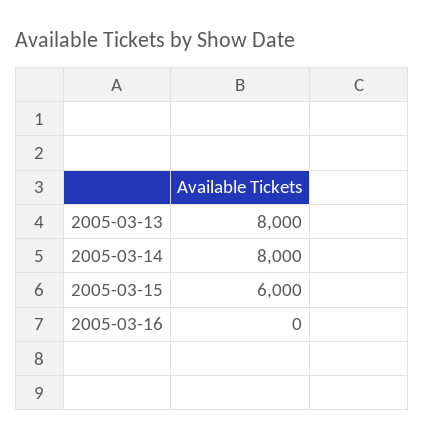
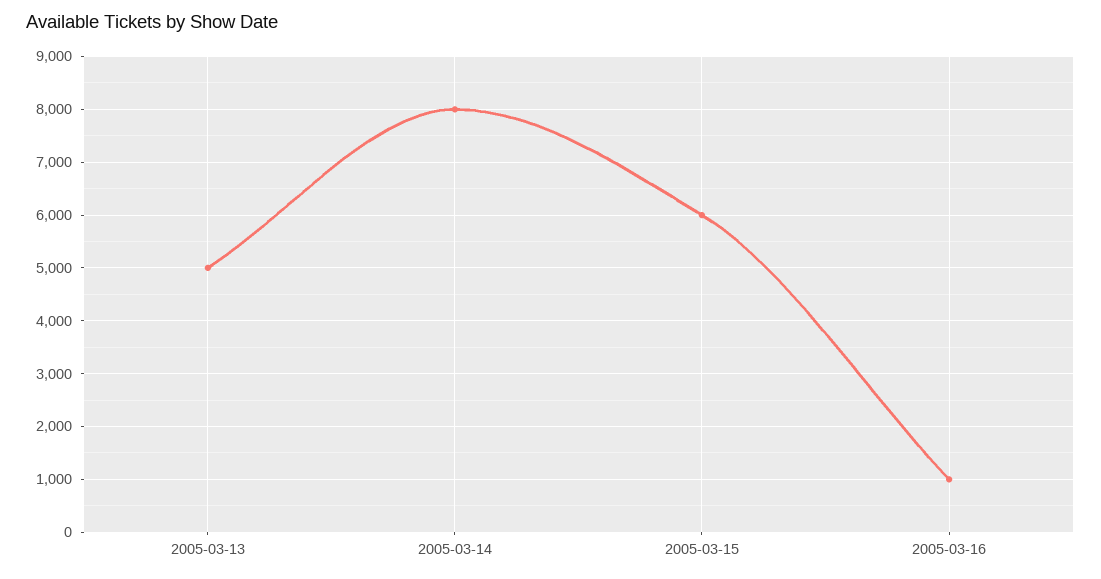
2005-03-13: 8000 -> 5000
2005-03-16: 0 -> 1000

